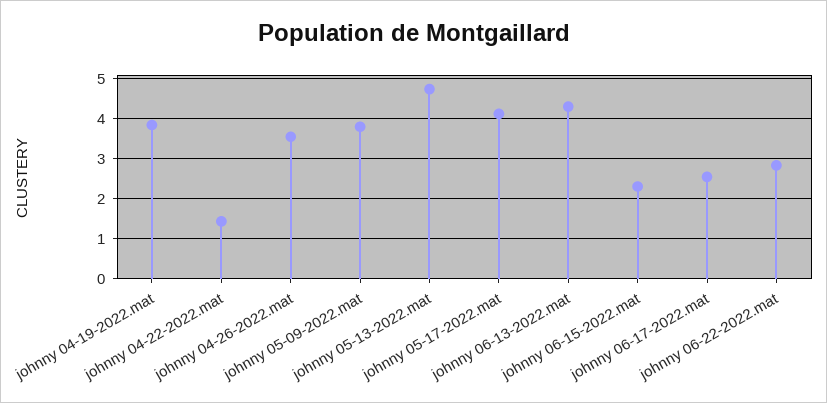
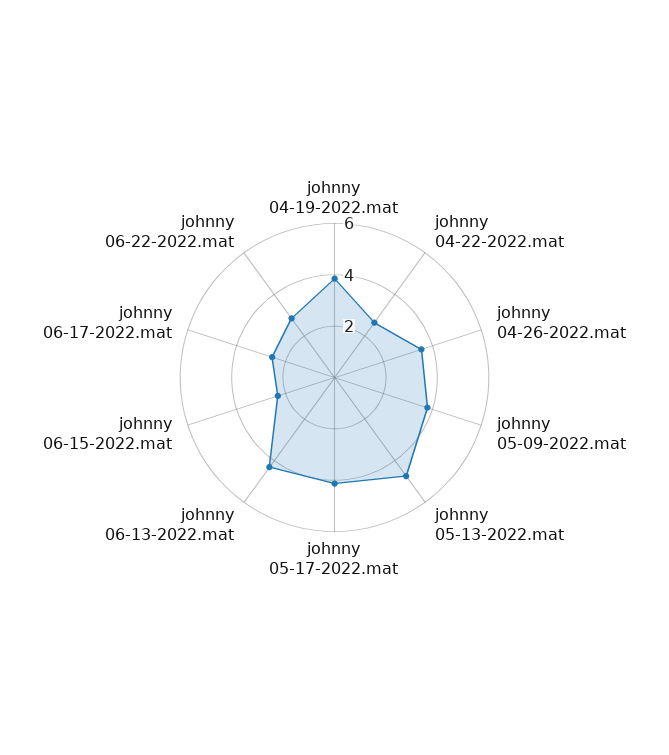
johnny 04-22-2022.mat: 1.4 -> 2.5

